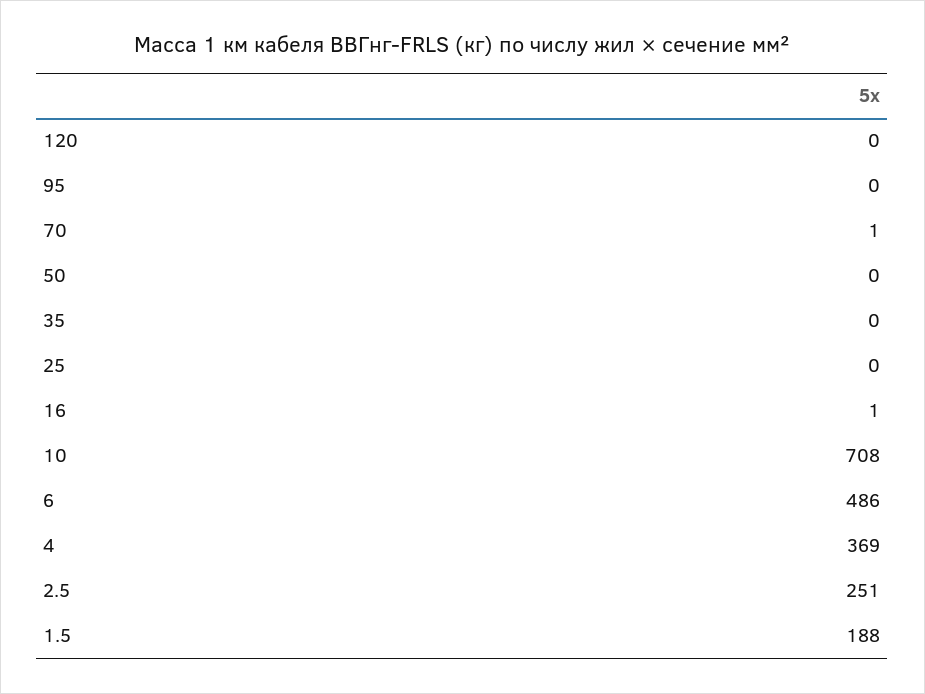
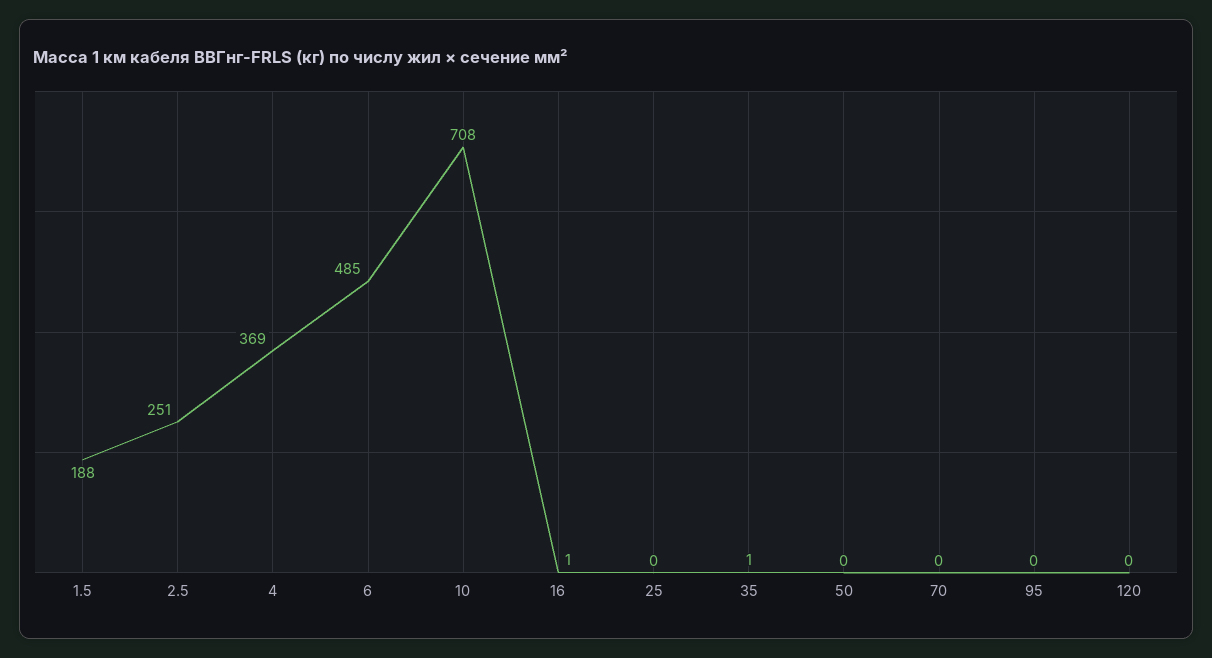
70: 1 -> 0
35: 0 -> 1
6: 486 -> 485

